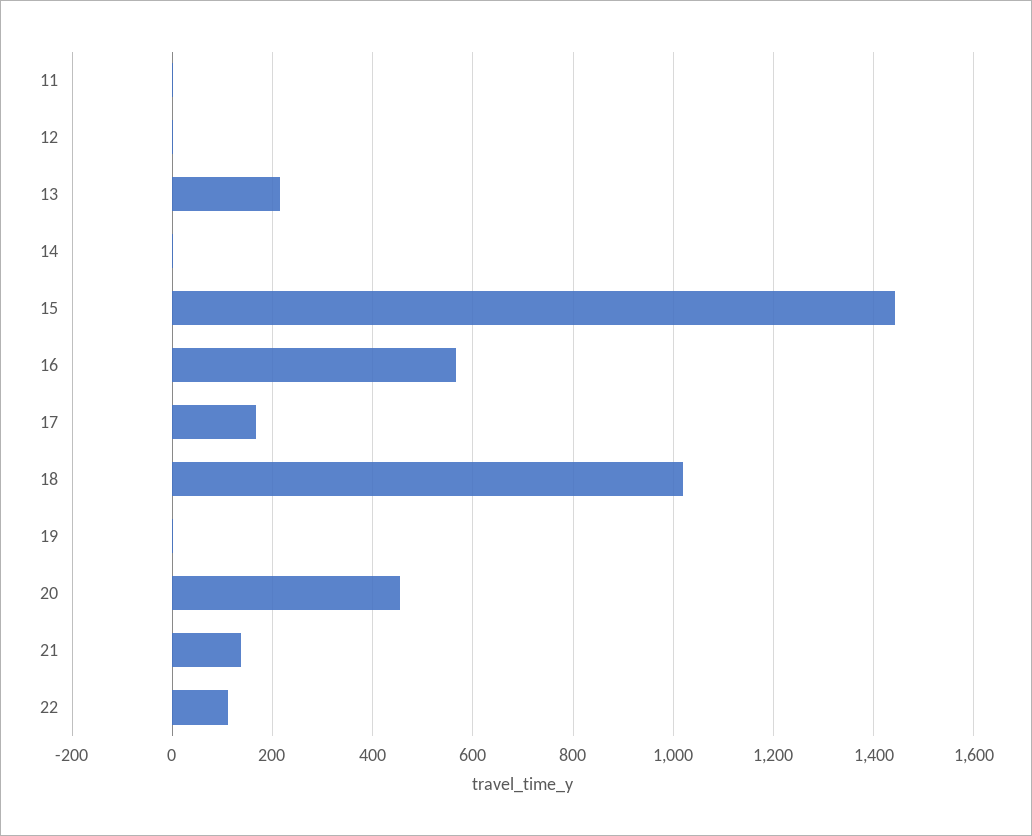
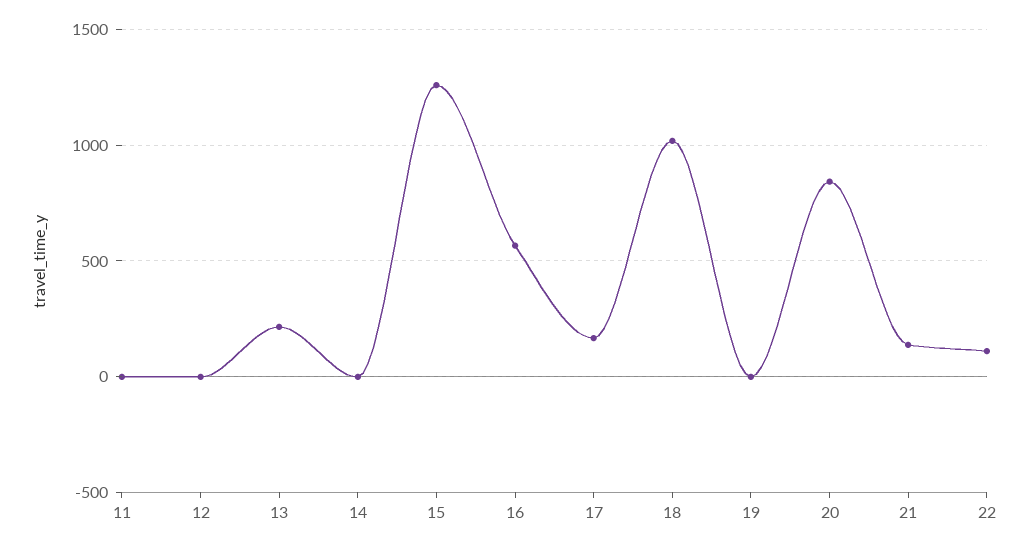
15: 1440 -> 1250
20: 460 -> 850

